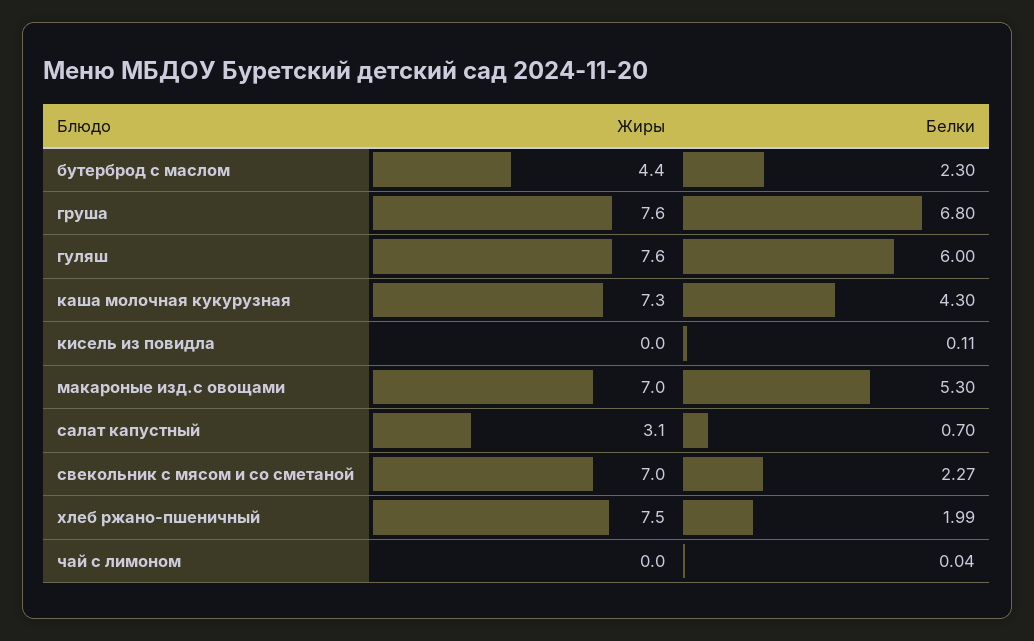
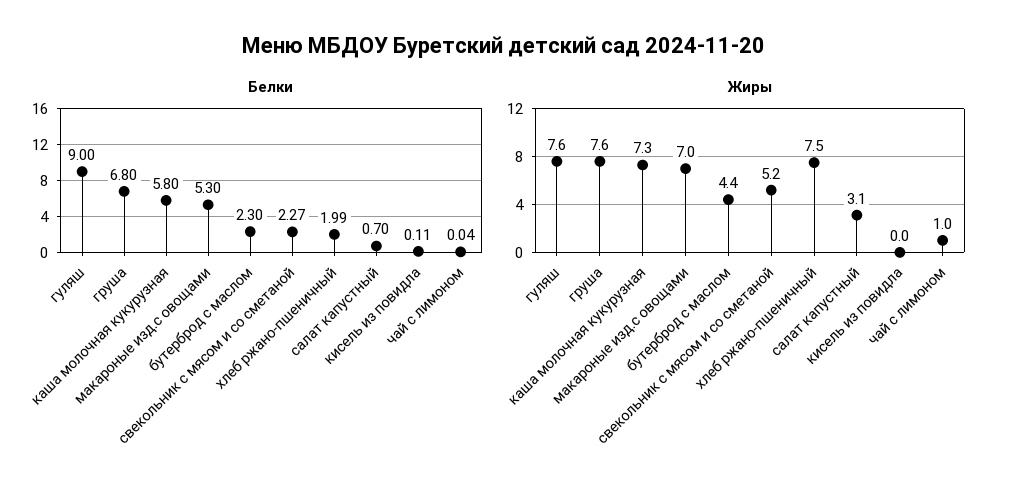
Белки, гуляш: 6 -> 9
Белки, каша молочная кукурузная: 4.3 -> 5.8
Жиры, свекольник с мясом и со сметаной: 7 -> 5.2
Жиры, чай с лимоном: 0 -> 1

